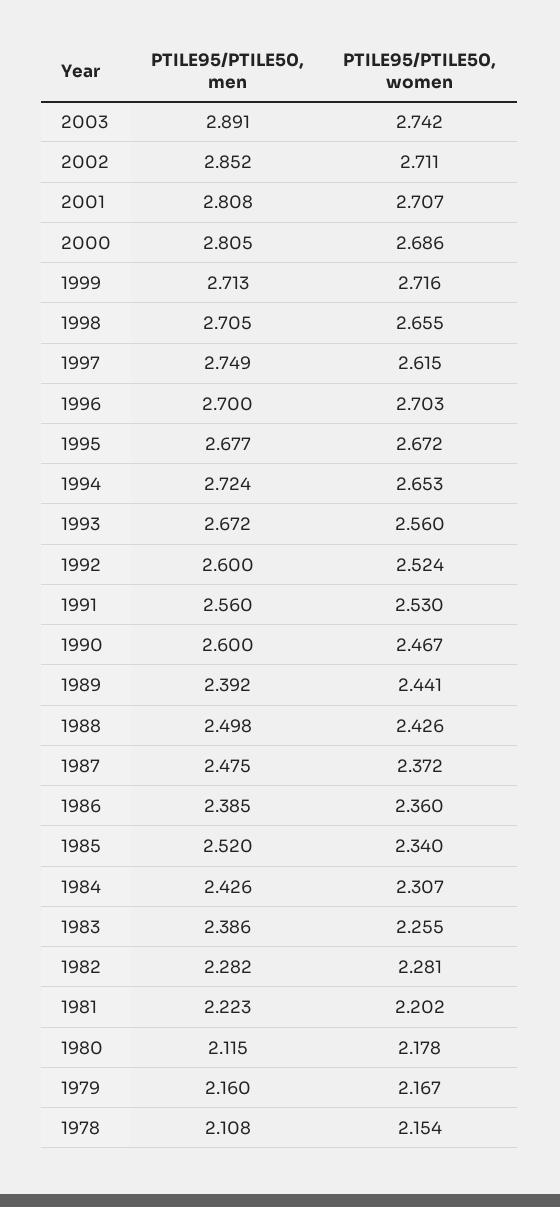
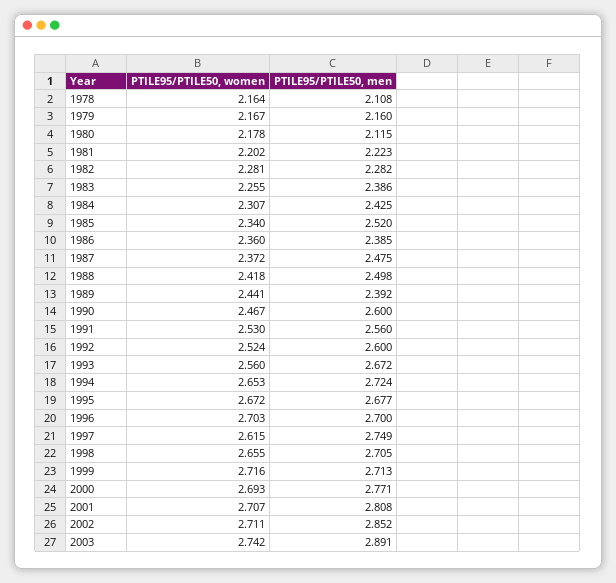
PTILE95/PTILE50, men, 2000: 2.805 -> 2.771
PTILE95/PTILE50, women, 2000: 2.686 -> 2.693
PTILE95/PTILE50, women, 1988: 2.426 -> 2.418
PTILE95/PTILE50, men, 1984: 2.426 -> 2.425
PTILE95/PTILE50, women, 1978: 2.154 -> 2.164

